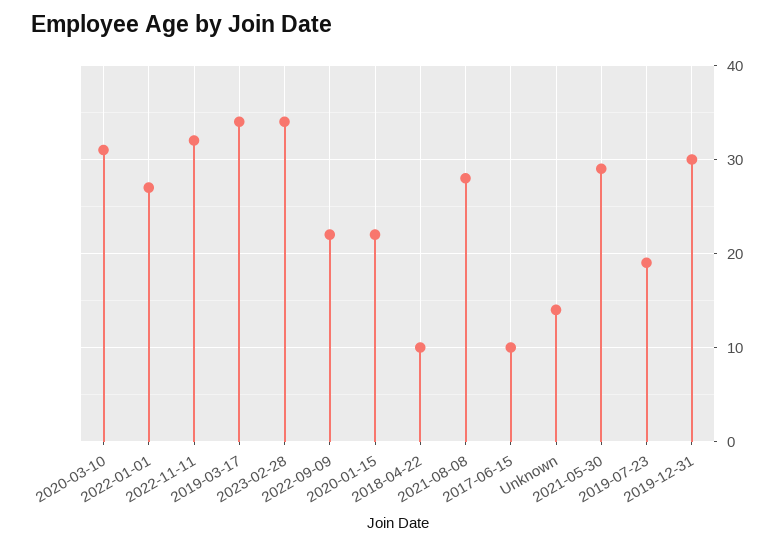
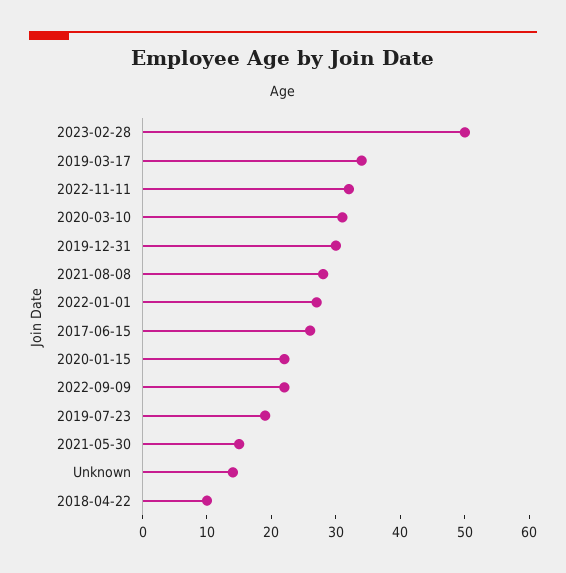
2023-02-28: 34 -> 50
2017-06-15: 10 -> 25
2021-05-30: 29 -> 15

